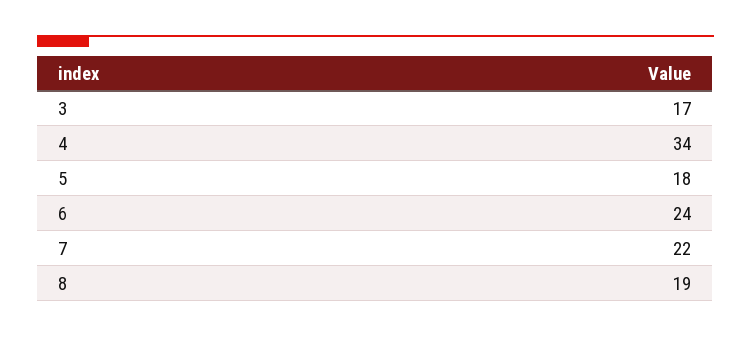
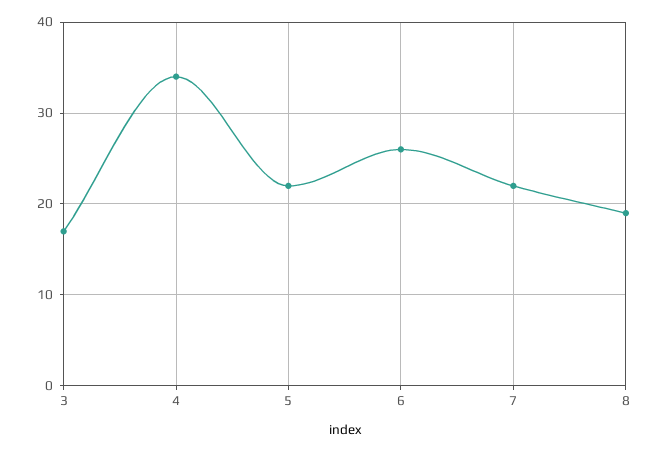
5: 18 -> 22
6: 24 -> 26

